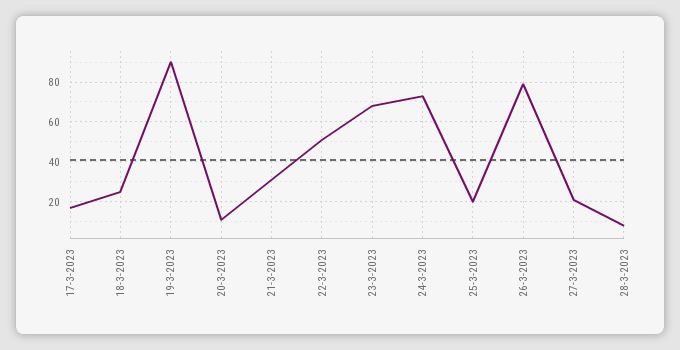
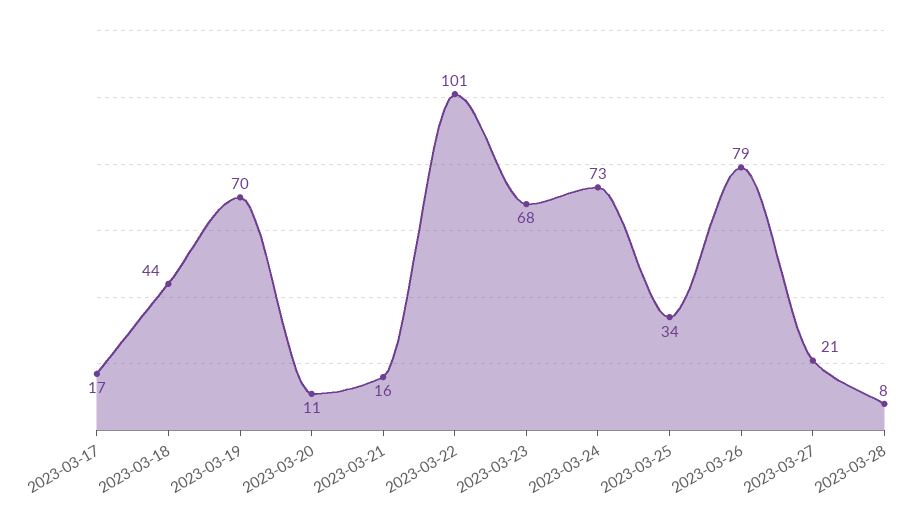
18-3-2023: 25 -> 44
19-3-2023: 90 -> 70
21-3-2023: 30 -> 16
22-3-2023: 50 -> 101
25-3-2023: 20 -> 34

